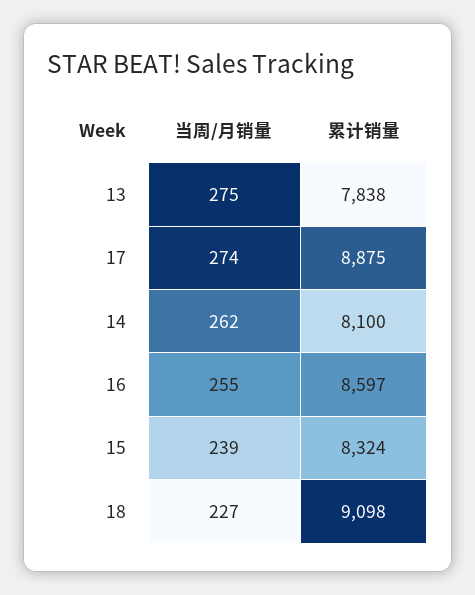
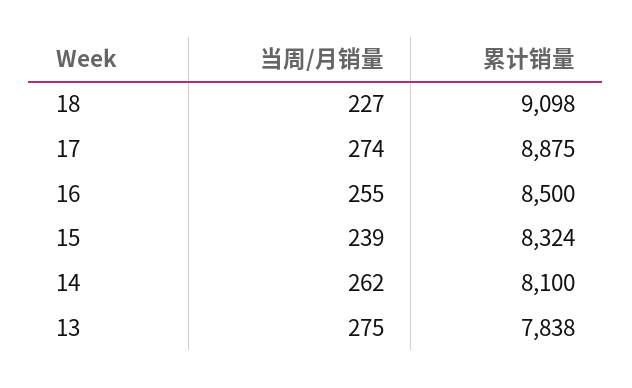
累计销量, 16: 8597 -> 8500

